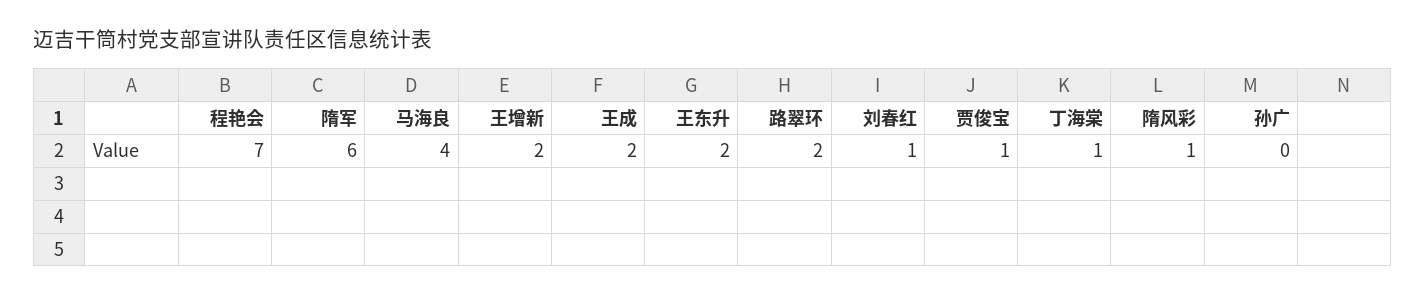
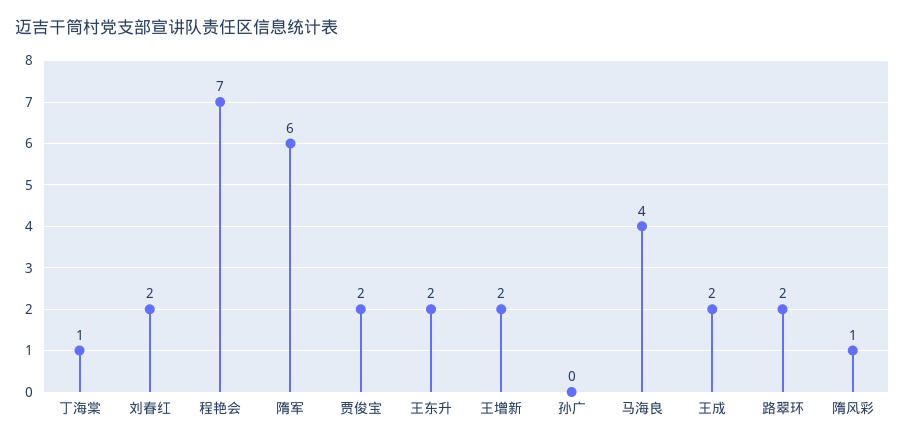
刘春红: 1 -> 2
贾俊宝: 1 -> 2

